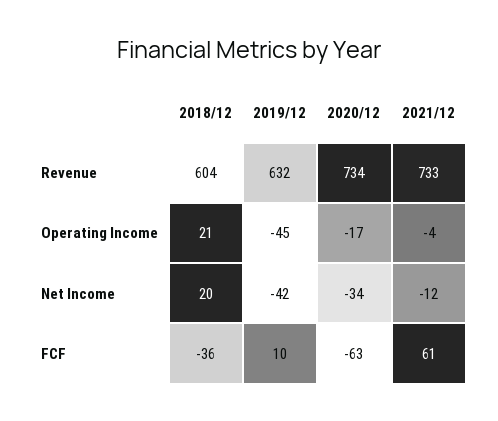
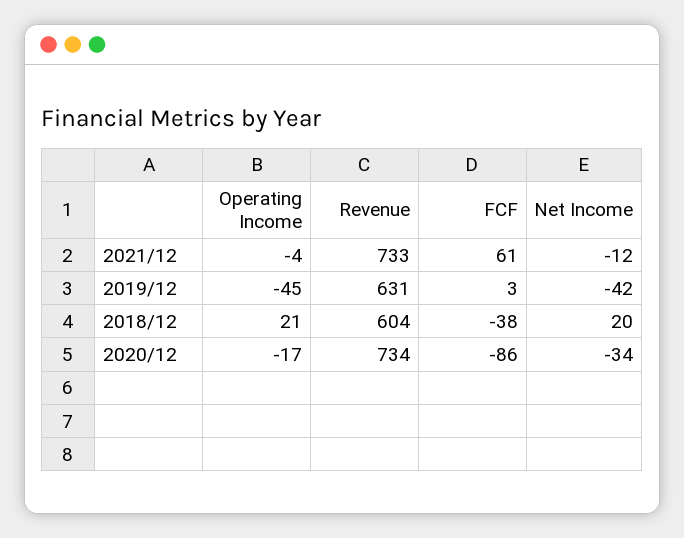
2019/12, Revenue: 632 -> 631
2018/12, FCF: -36 -> -38
2019/12, FCF: 10 -> 3
2020/12, FCF: -63 -> -86

